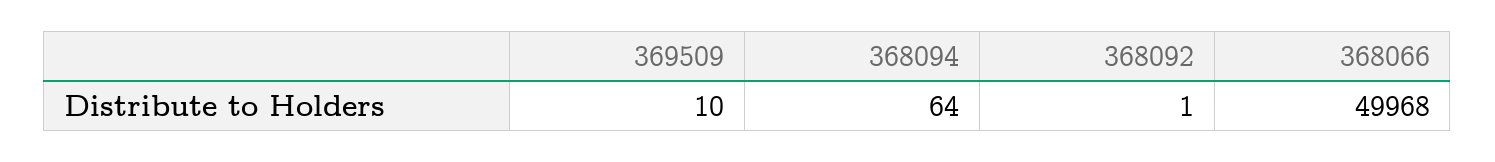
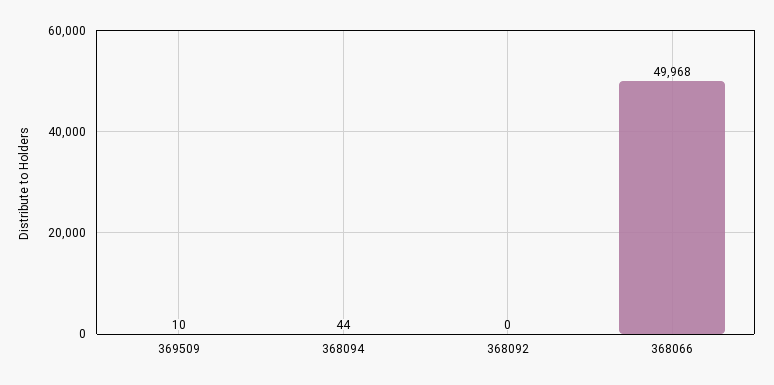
368094: 64 -> 44
368092: 1 -> 0

